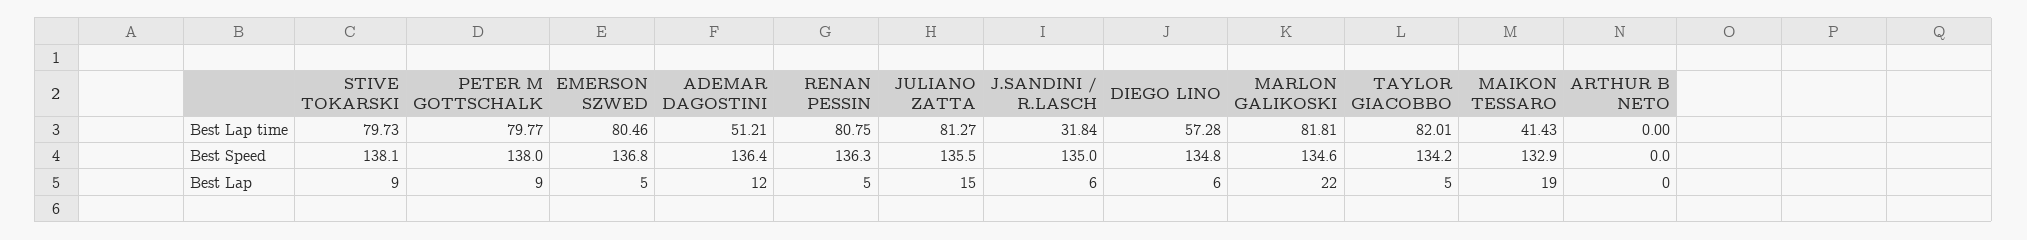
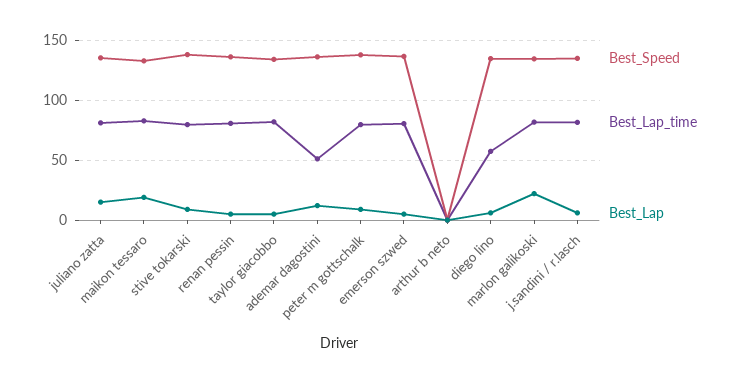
Best Lap time, J.SANDINI / R.LASCH: 31.84 -> 80
Best Lap time, MAIKON TESSARO: 41.43 -> 80

